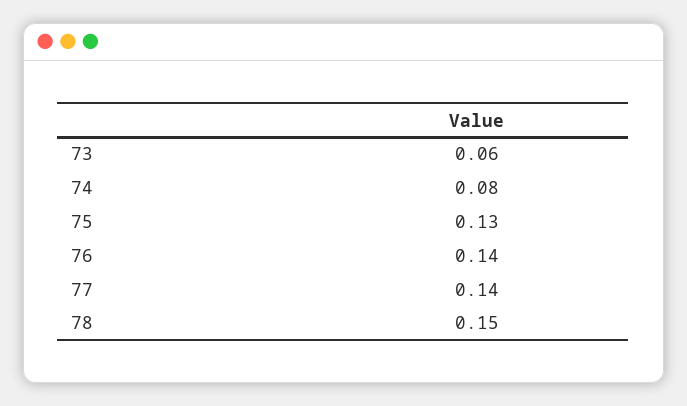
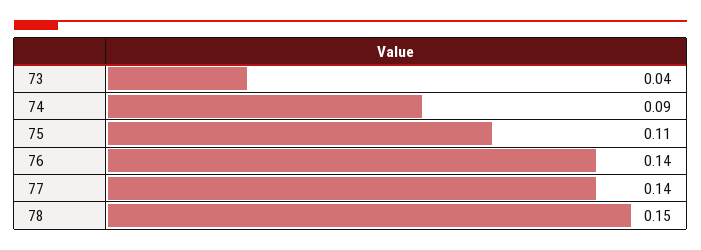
73: 0.06 -> 0.04
74: 0.08 -> 0.09
75: 0.13 -> 0.11

